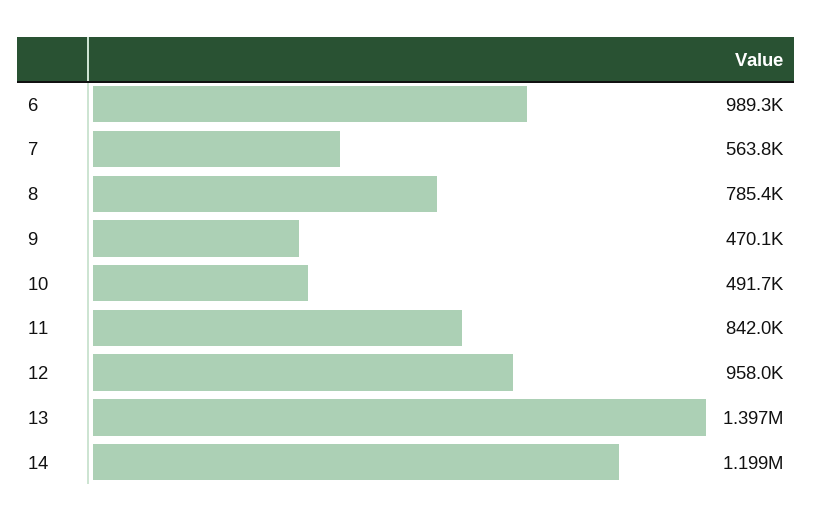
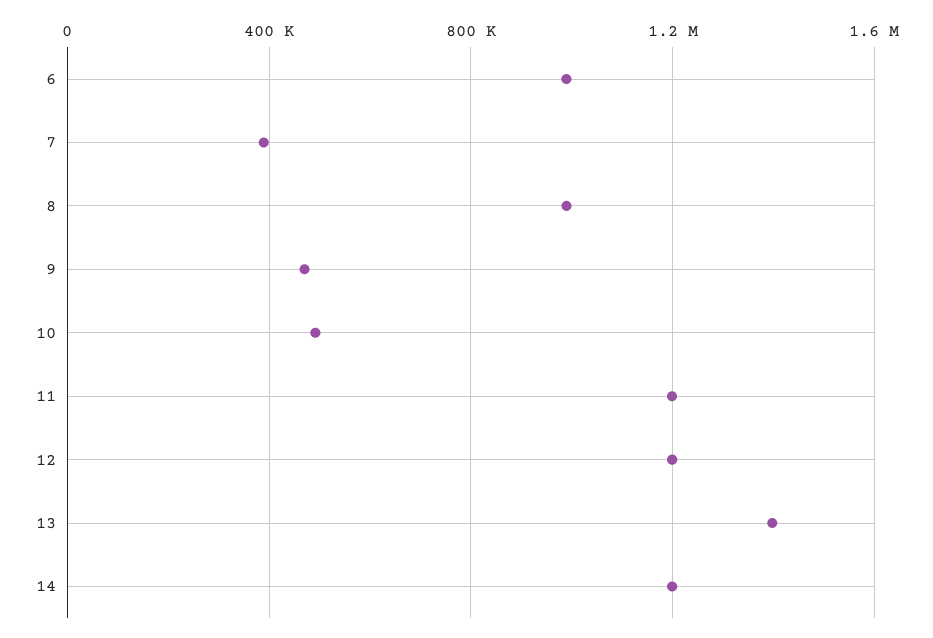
7: 563800 -> 400000
8: 785400 -> 1000000
11: 842000 -> 1200000
12: 958000 -> 1200000

